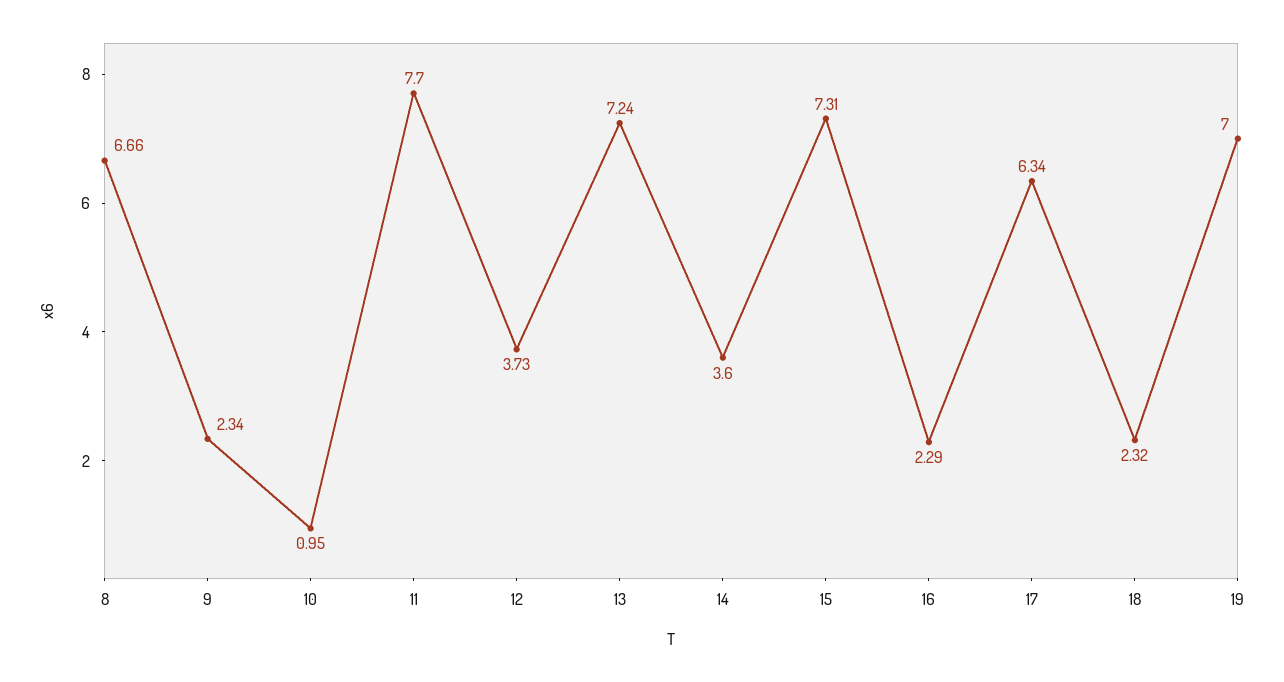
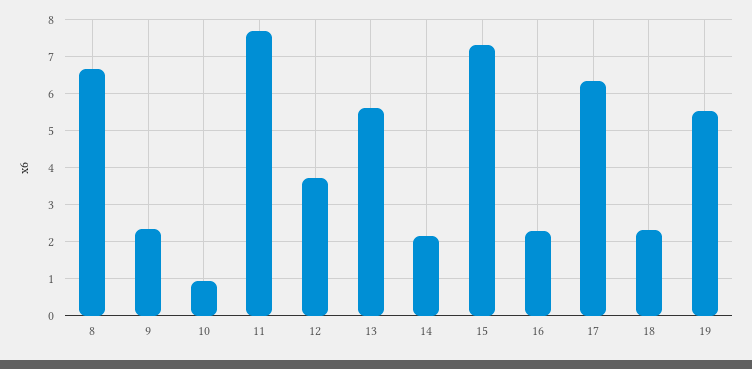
13: 7.24 -> 5.6
14: 3.6 -> 2.2
19: 7 -> 5.6

